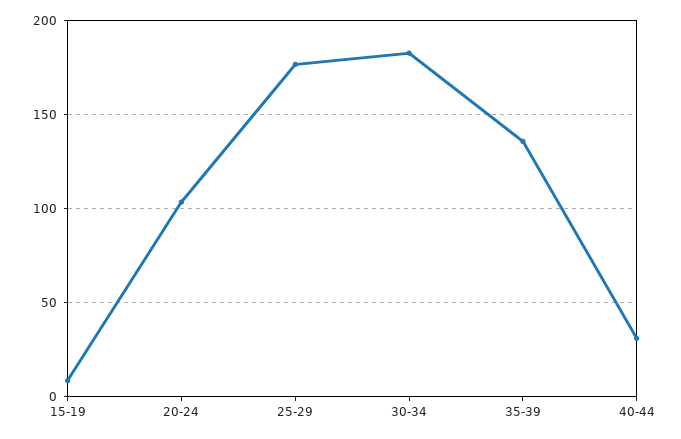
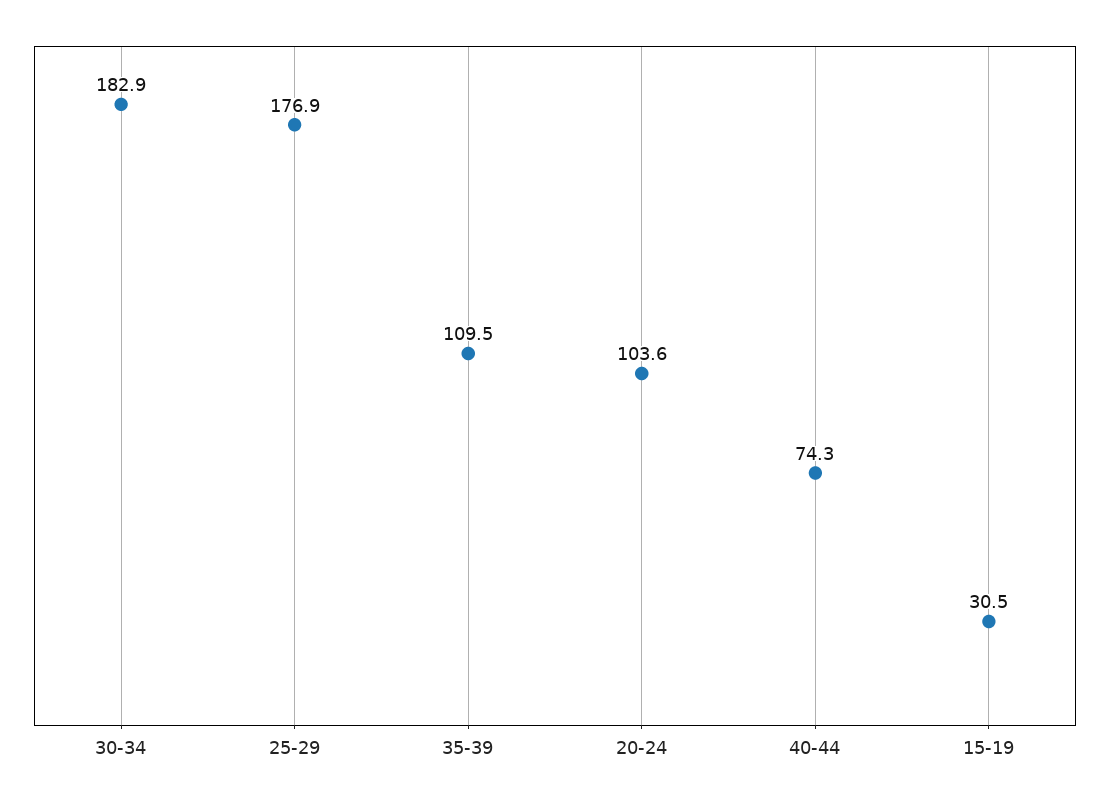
15-19: 10 -> 30.5
35-39: 135 -> 109.5
40-44: 30 -> 74.3

